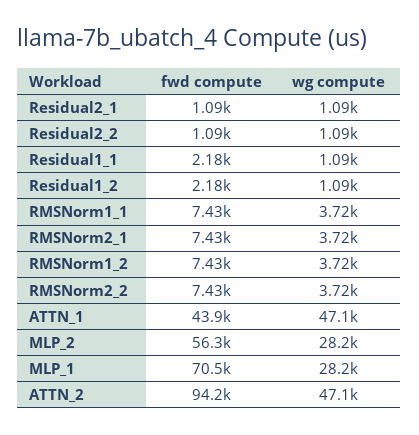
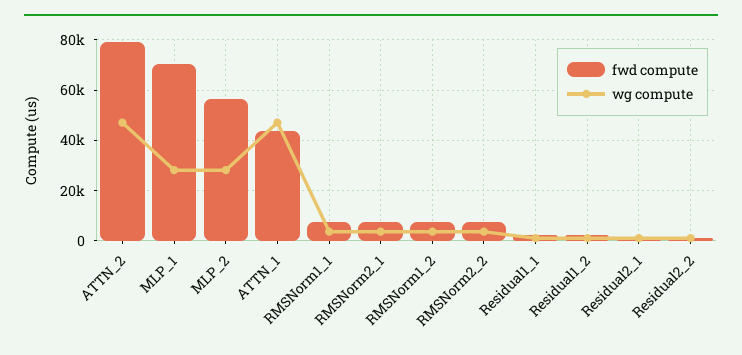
fwd compute, ATTN_2: 94200 -> 80000

